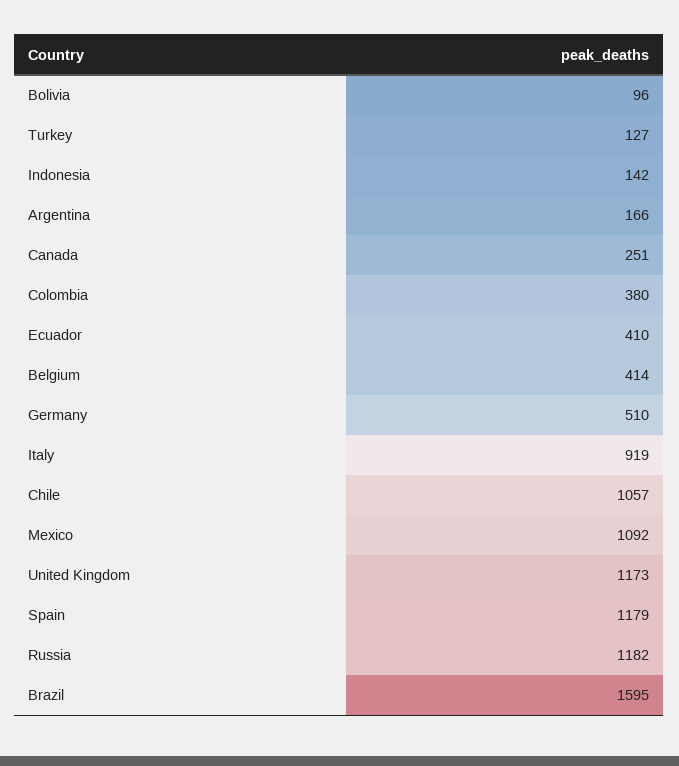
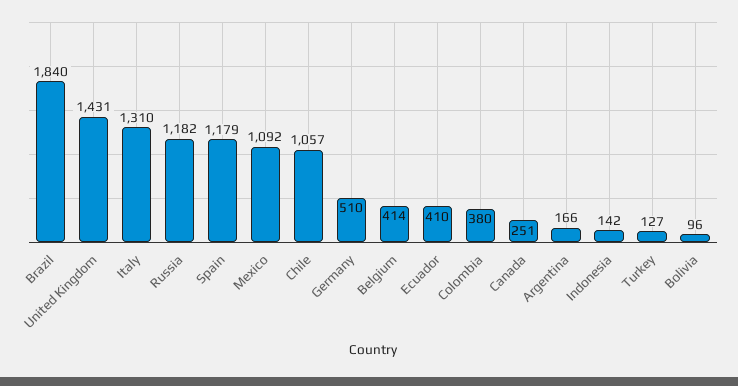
Italy: 919 -> 1310
United Kingdom: 1173 -> 1431
Brazil: 1595 -> 1840

